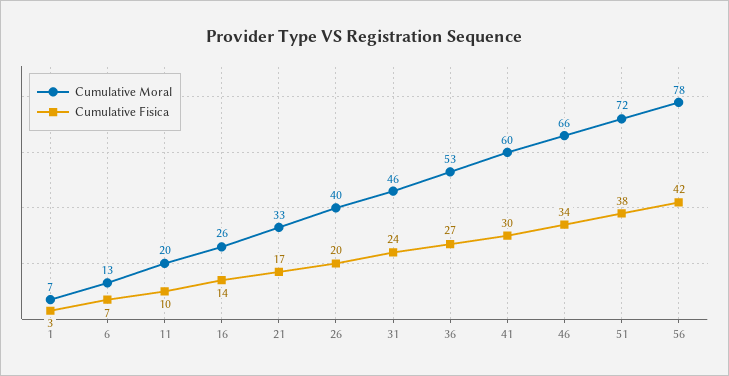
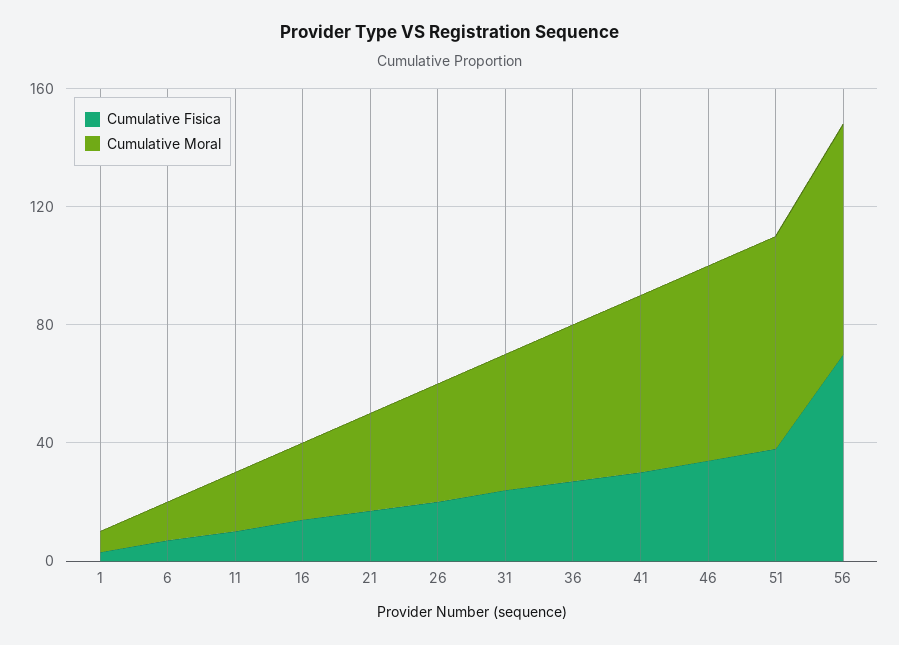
Cumulative Fisica, 56: 42 -> 70

